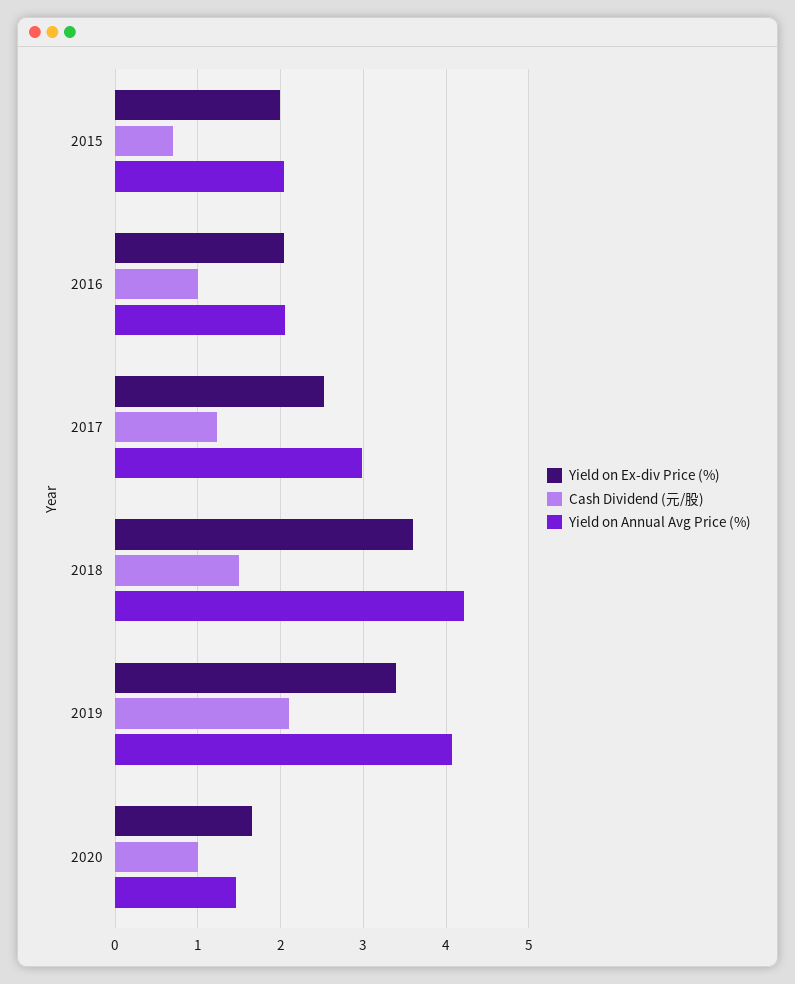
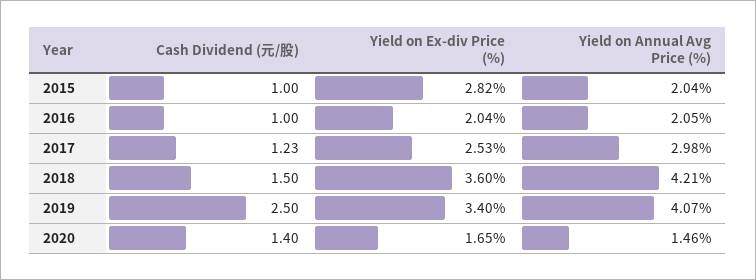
Yield on Ex-div Price (%), 2015: 2 -> 2.82
Cash Dividend (元/股), 2015: 0.7 -> 1
Cash Dividend (元/股), 2019: 2.1 -> 2.5
Cash Dividend (元/股), 2020: 1 -> 1.4

